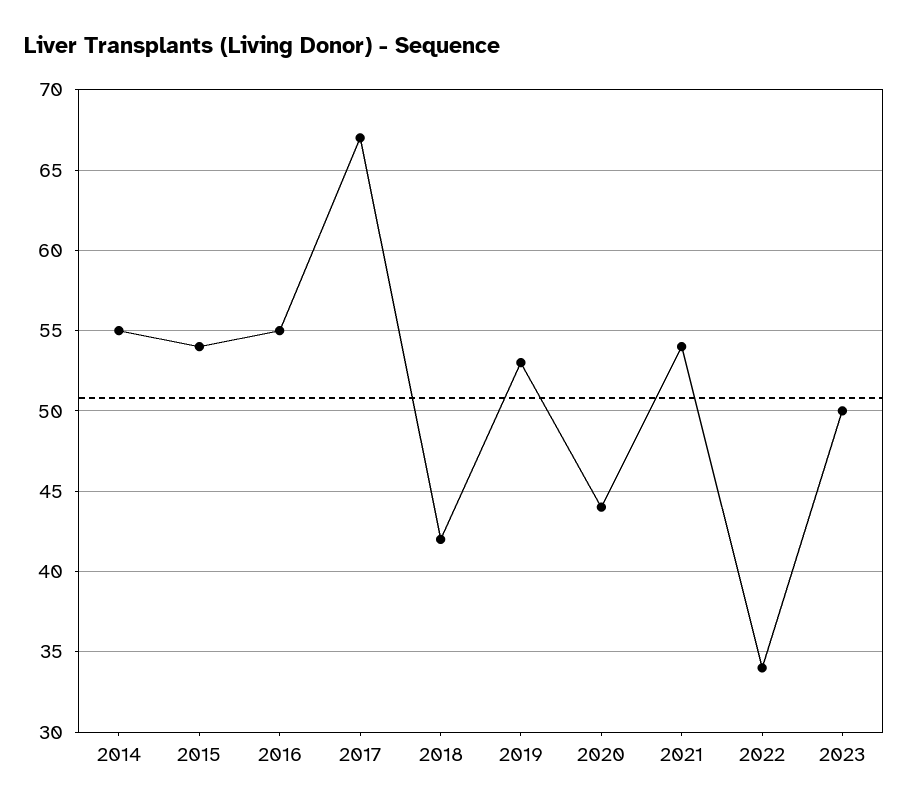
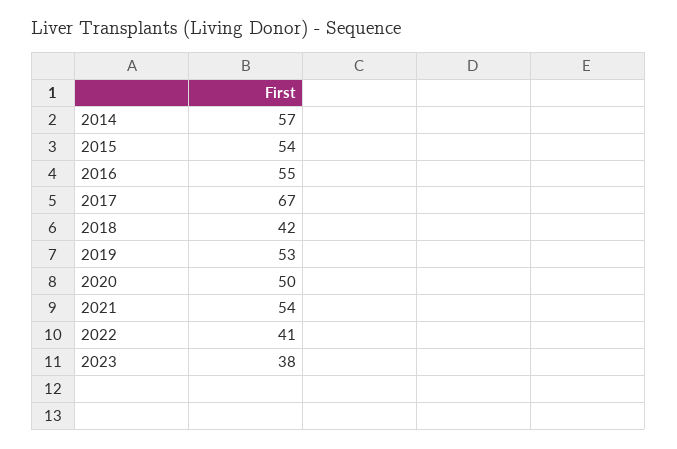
2014: 55 -> 57
2020: 44 -> 50
2022: 34 -> 41
2023: 50 -> 38

